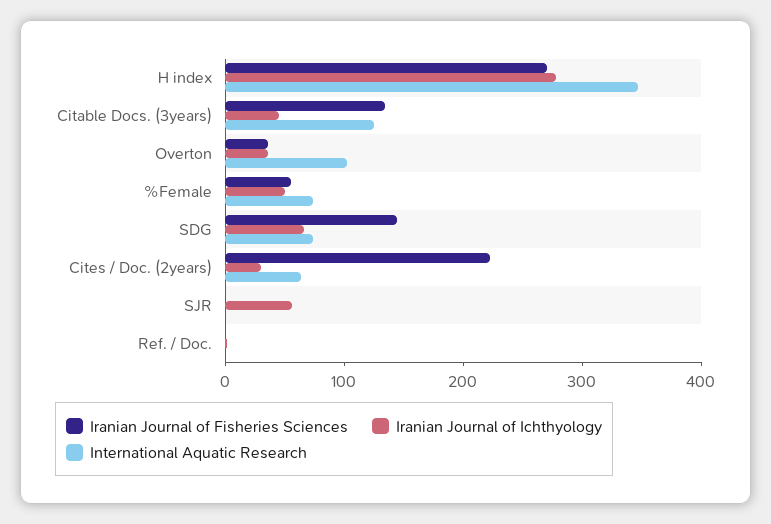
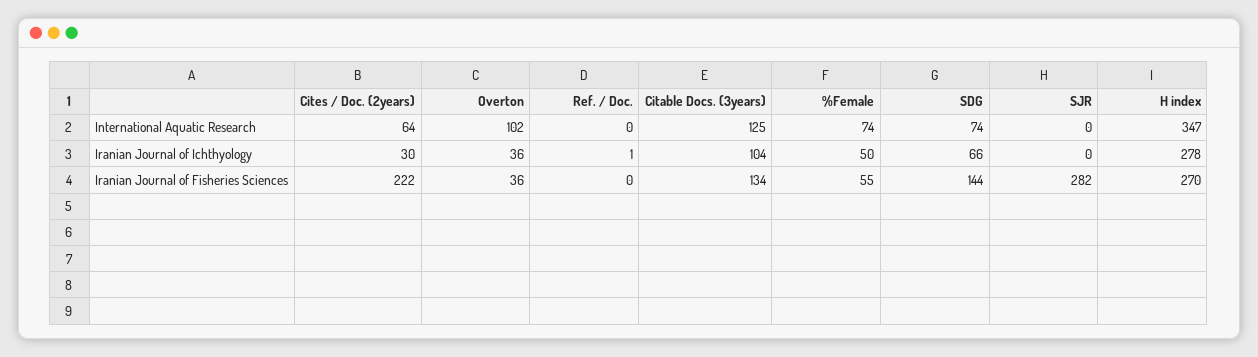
Iranian Journal of Ichthyology, Citable Docs. (3years): 40 -> 104
Iranian Journal of Fisheries Sciences, SJR: 0 -> 282
Iranian Journal of Ichthyology, SJR: 60 -> 0

